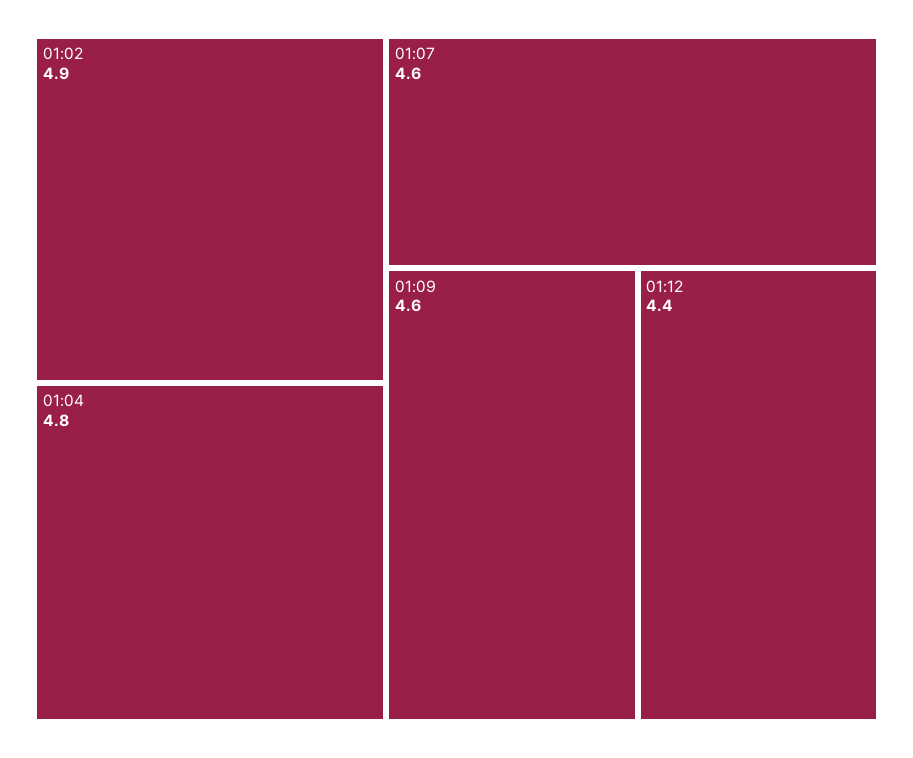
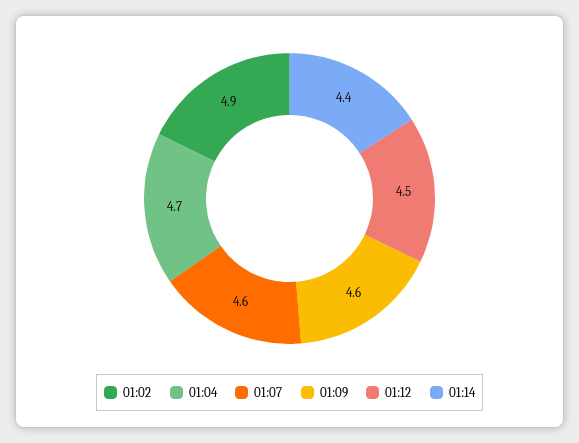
01:04: 4.8 -> 4.7
01:12: 4.4 -> 4.5
01:14: none -> 4.4

